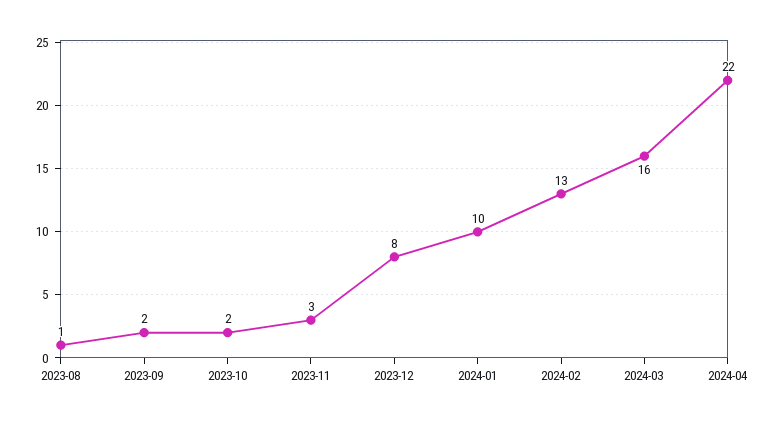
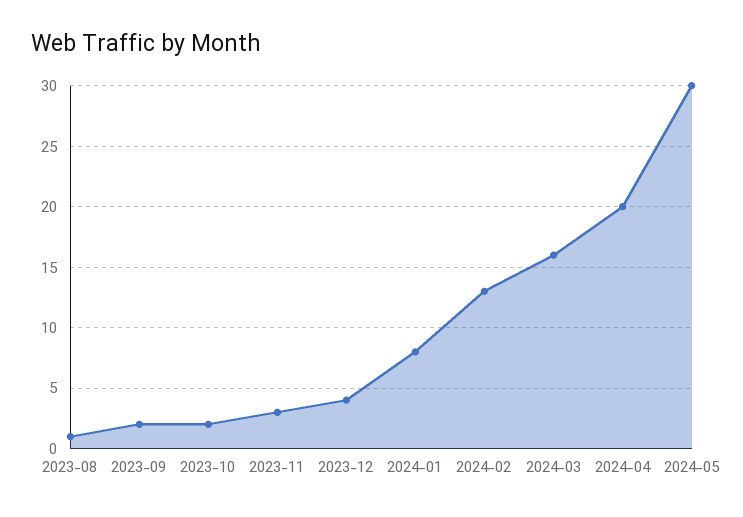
2023-12: 8 -> 4
2024-01: 10 -> 8
2024-04: 22 -> 20
2024-05: none -> 30

